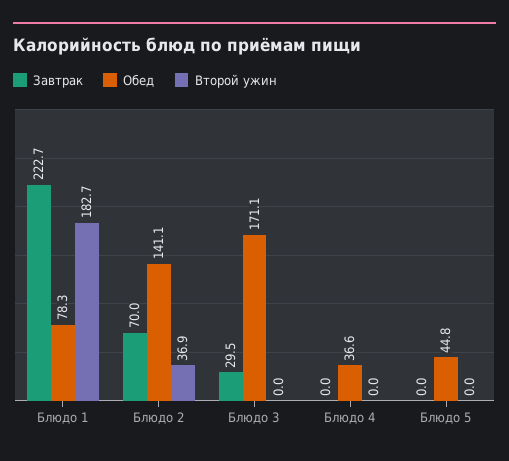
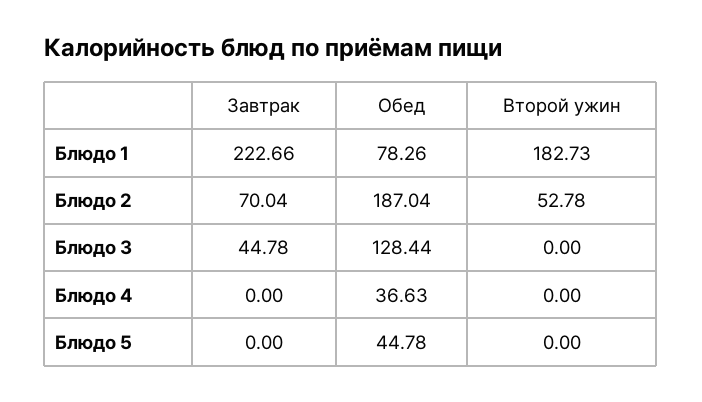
Обед, Блюдо 2: 141.1 -> 187.04
Второй ужин, Блюдо 2: 36.9 -> 52.78
Завтрак, Блюдо 3: 29.5 -> 44.78
Обед, Блюдо 3: 171.1 -> 128.44

